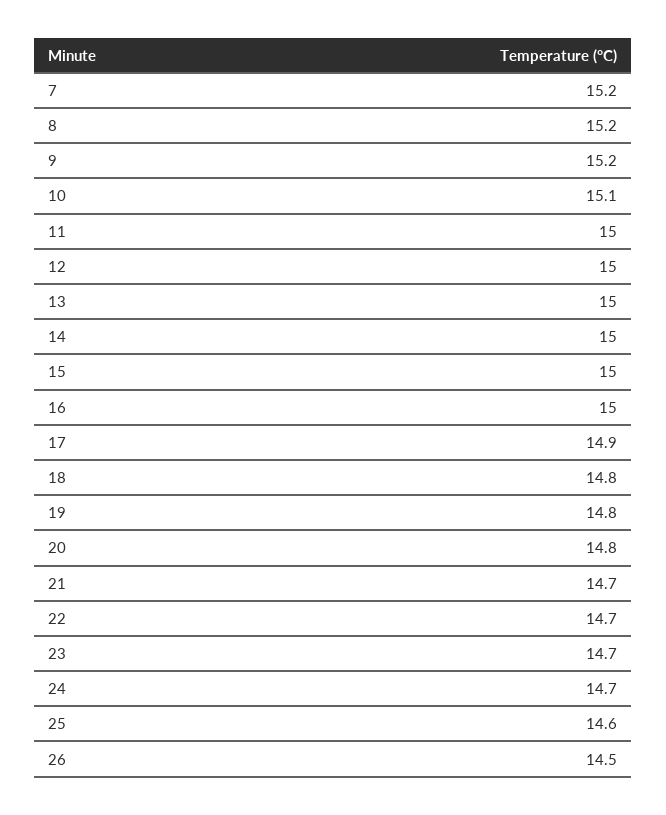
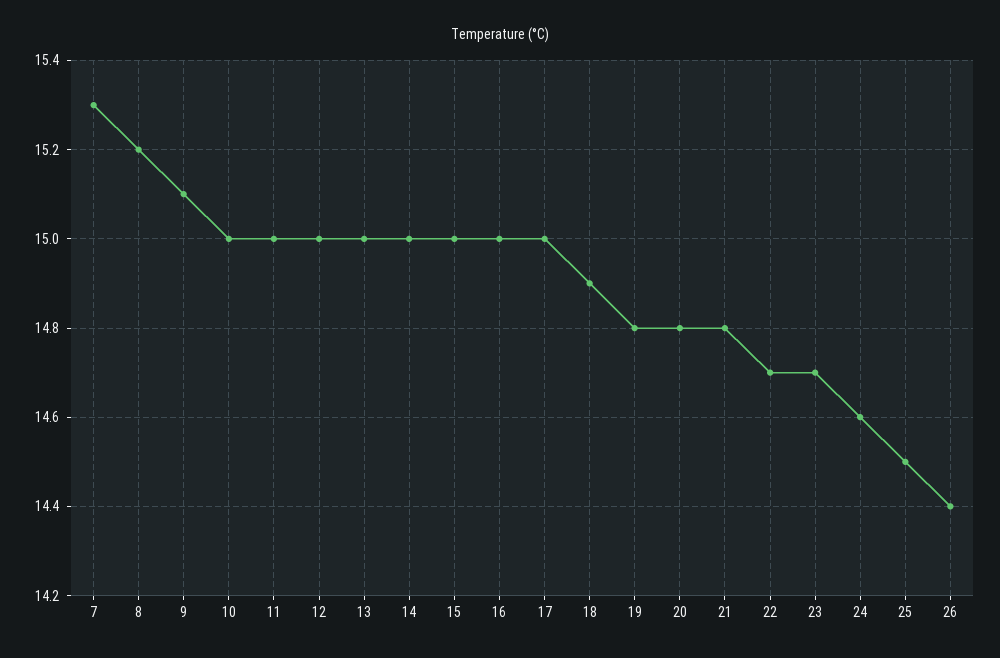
7: 15.2 -> 15.3
9: 15.2 -> 15.1
10: 15.1 -> 15
17: 14.9 -> 15
18: 14.8 -> 14.9
21: 14.7 -> 14.8
24: 14.7 -> 14.6
25: 14.6 -> 14.5
26: 14.5 -> 14.4

